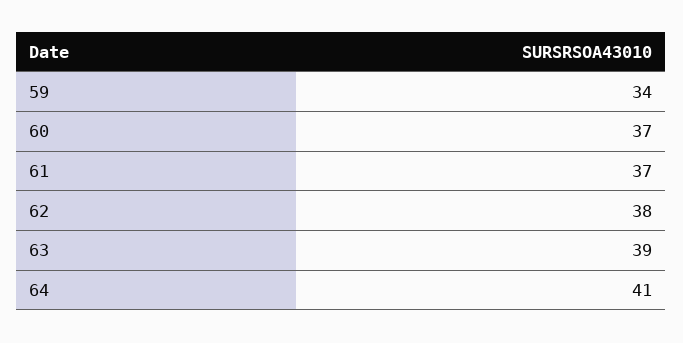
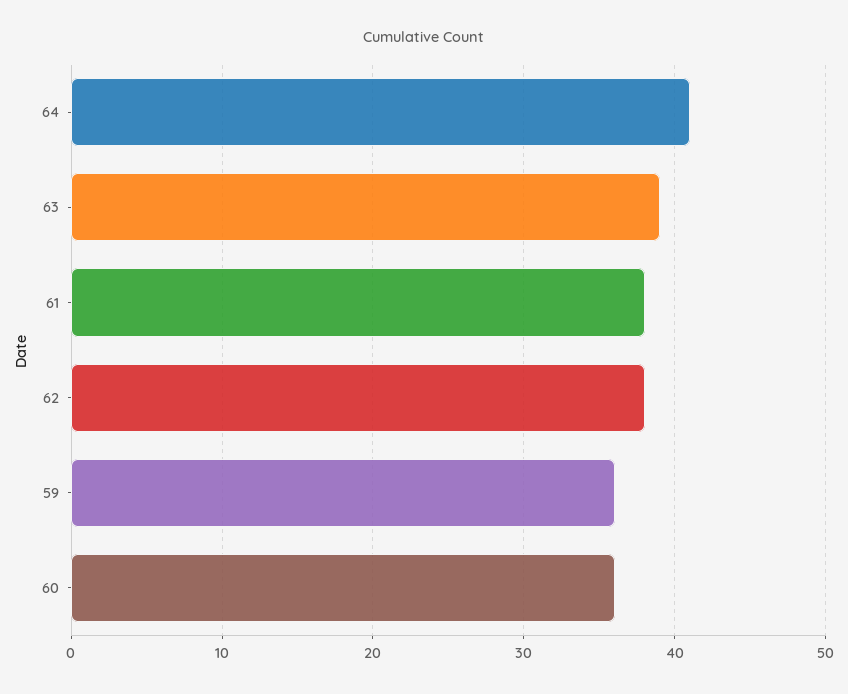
59: 34 -> 36
60: 37 -> 36
61: 37 -> 38

